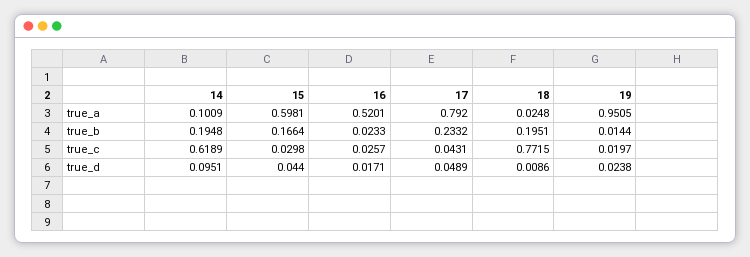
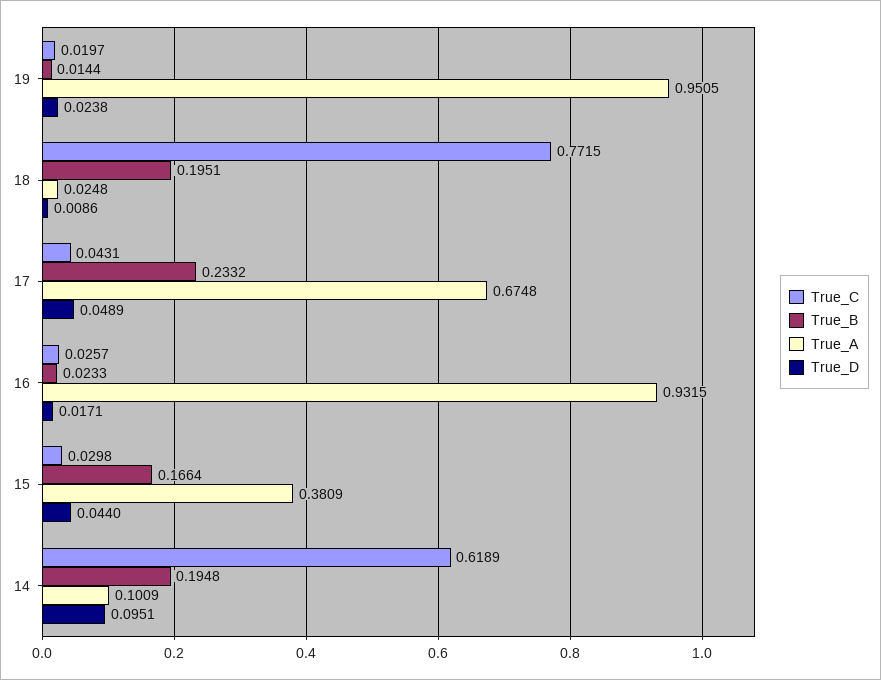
true_a, 15: 0.5981 -> 0.3809
true_a, 16: 0.5201 -> 0.9315
true_a, 17: 0.792 -> 0.6748

